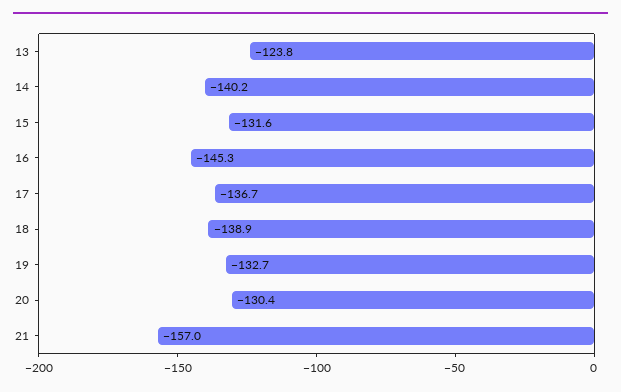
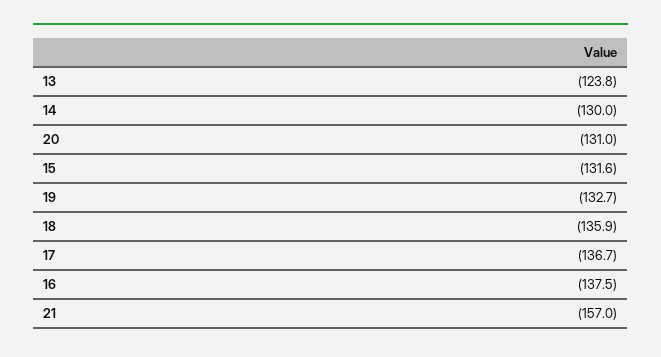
14: -140.2 -> -130
16: -145.3 -> -137.5
18: -138.9 -> -135.9
20: -130.4 -> -131

